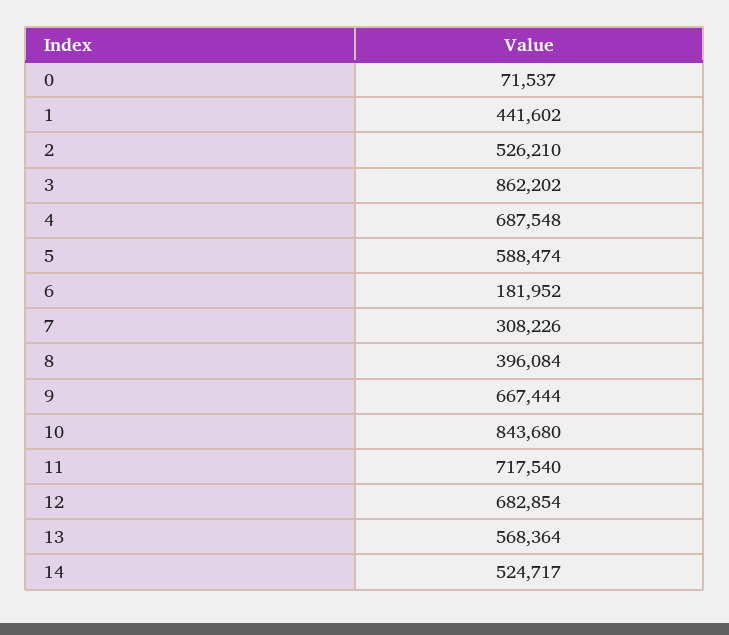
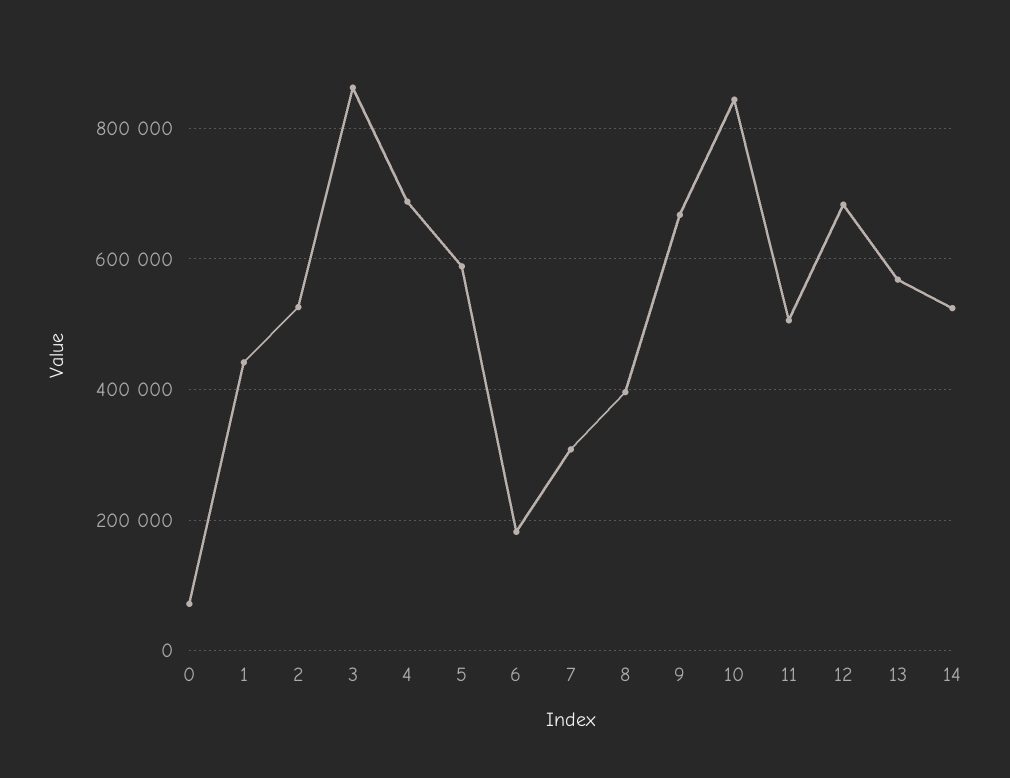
11: 717540 -> 500000

